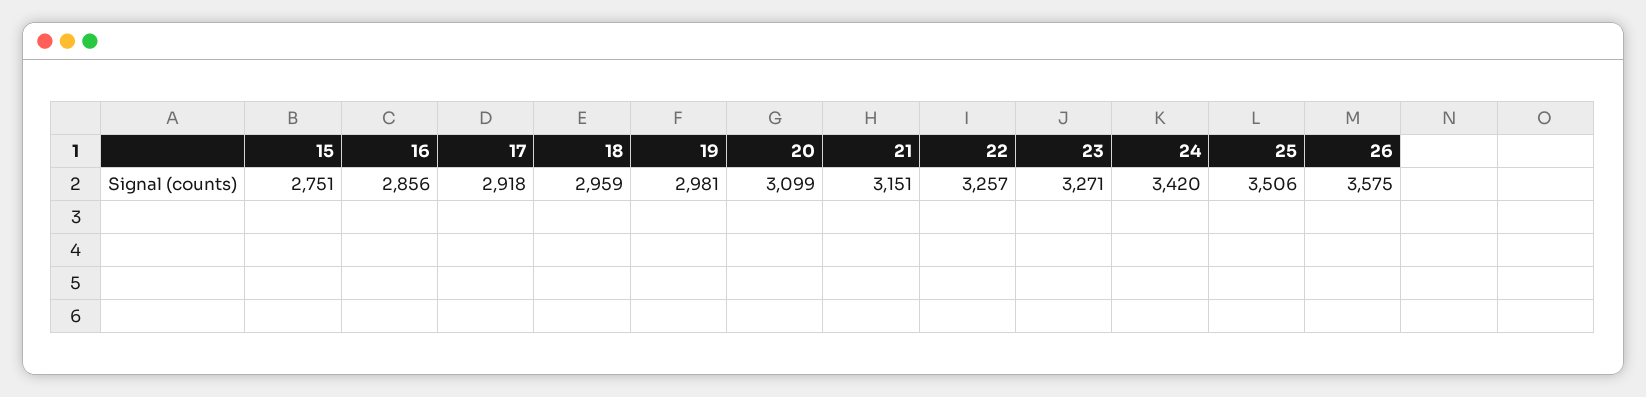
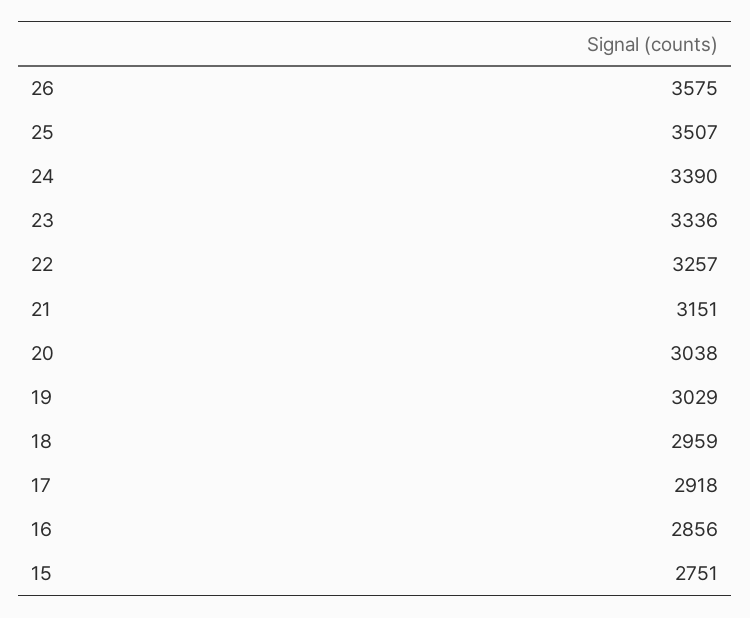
19: 2981 -> 3029
20: 3099 -> 3038
23: 3271 -> 3336
24: 3420 -> 3390
25: 3506 -> 3507

